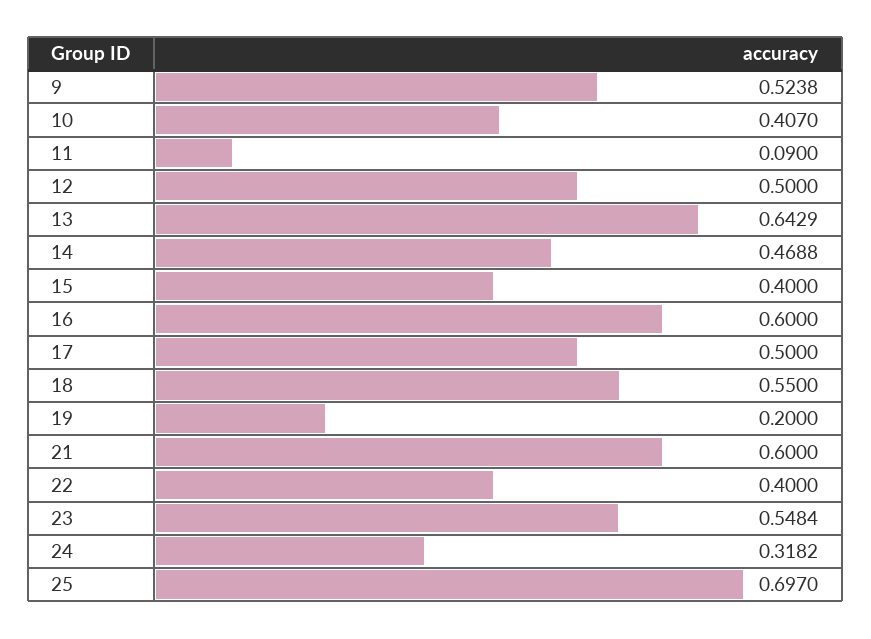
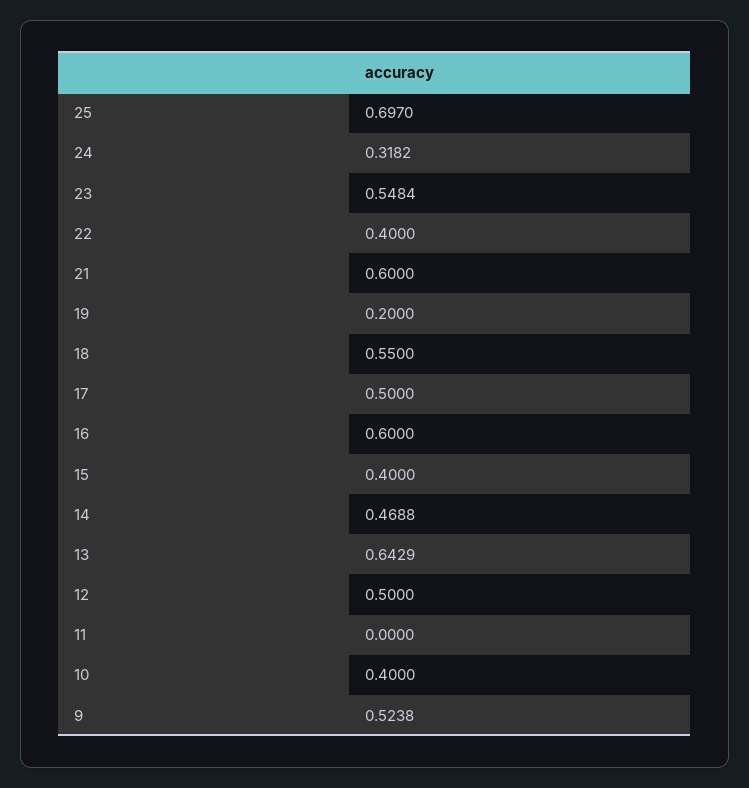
10: 0.407 -> 0.4
11: 0.09 -> 0

